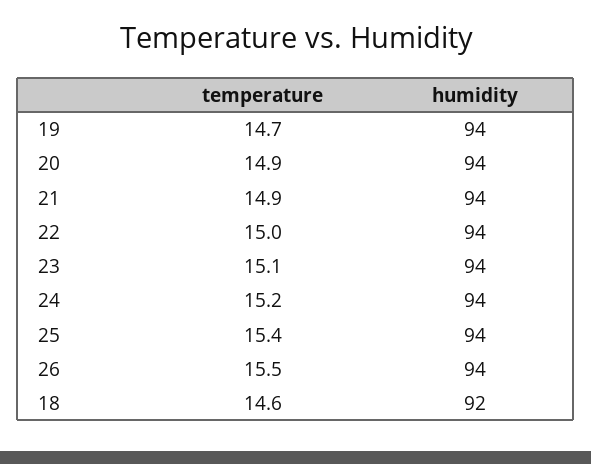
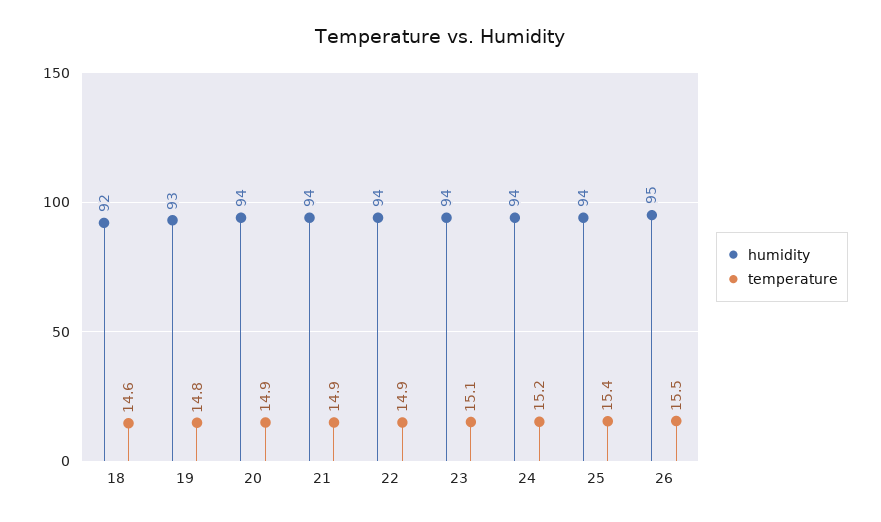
temperature, 19: 14.7 -> 14.8
humidity, 19: 94 -> 93
temperature, 22: 15 -> 14.9
humidity, 26: 94 -> 95

